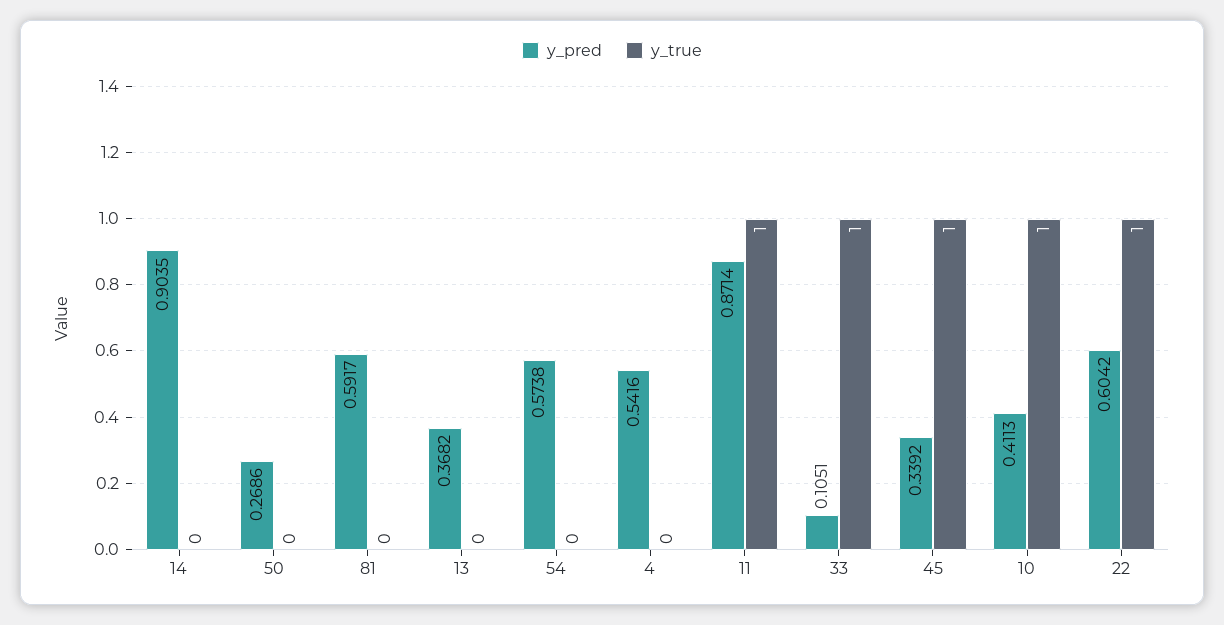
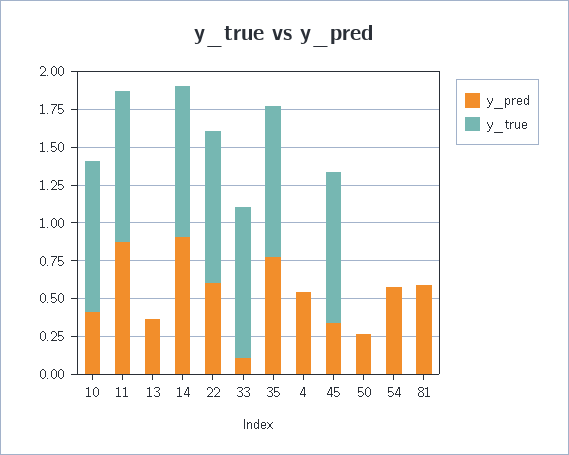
y_true, 14: 0 -> 1
y_pred, 35: none -> 0.75
y_true, 35: none -> 1

